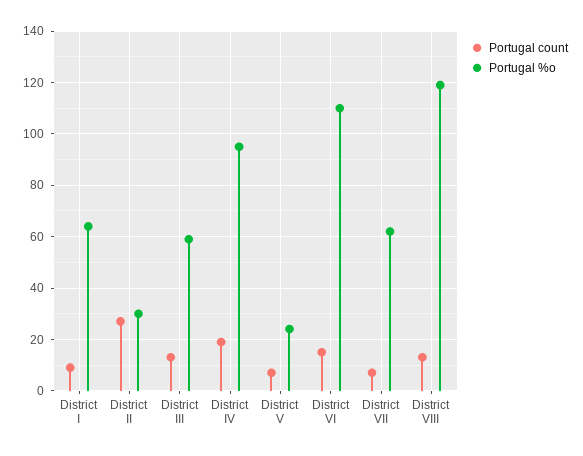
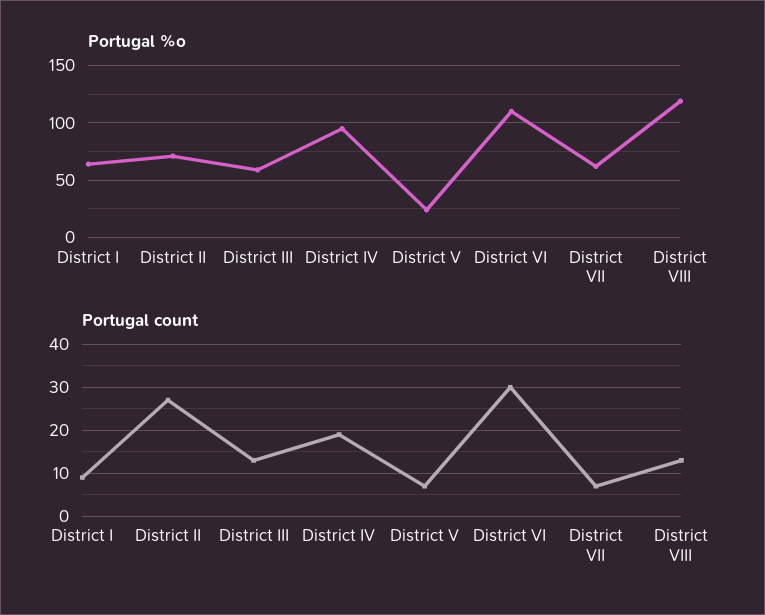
Portugal %o, District II: 30 -> 70
Portugal count, District VI: 15 -> 30

